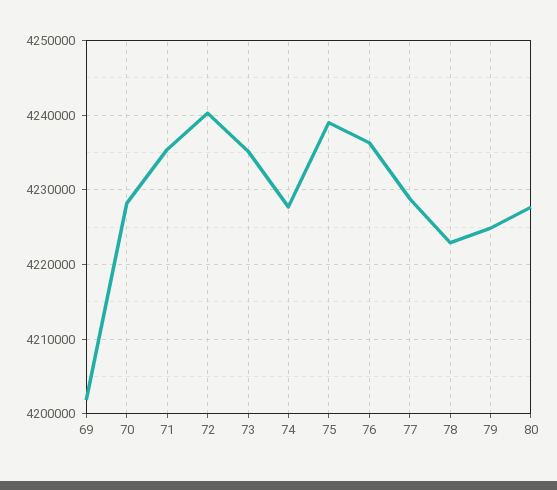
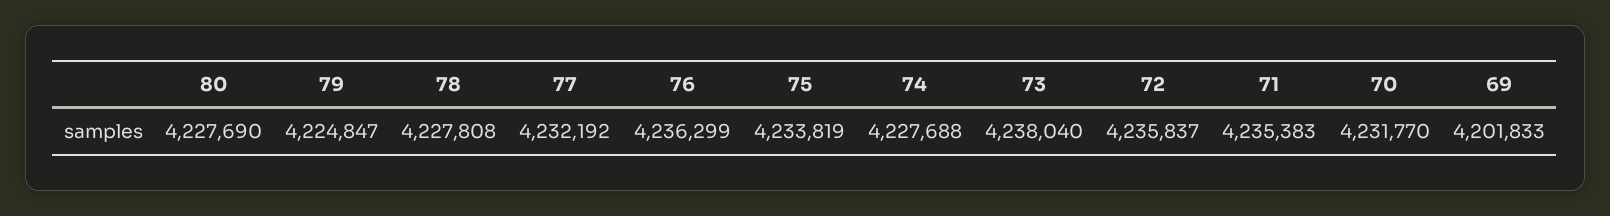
70: 4228000 -> 4231770
72: 4240000 -> 4235837
73: 4235000 -> 4238040
75: 4239000 -> 4233819
77: 4229000 -> 4232192
78: 4223000 -> 4227808

